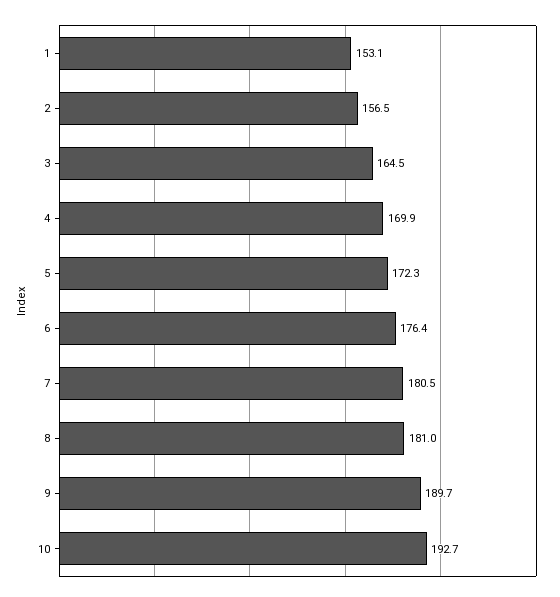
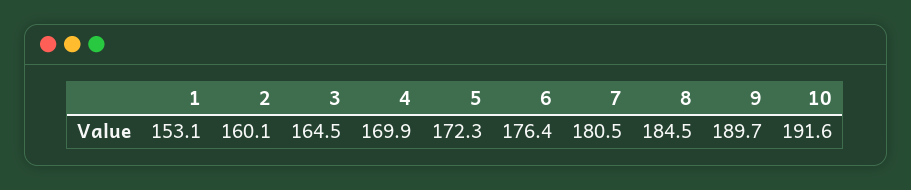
2: 156.5 -> 160.1
8: 181 -> 184.5
10: 192.7 -> 191.6

